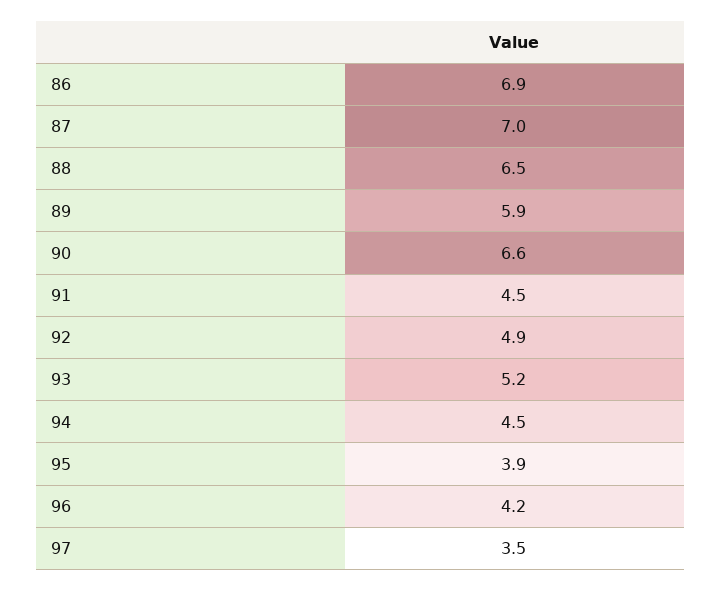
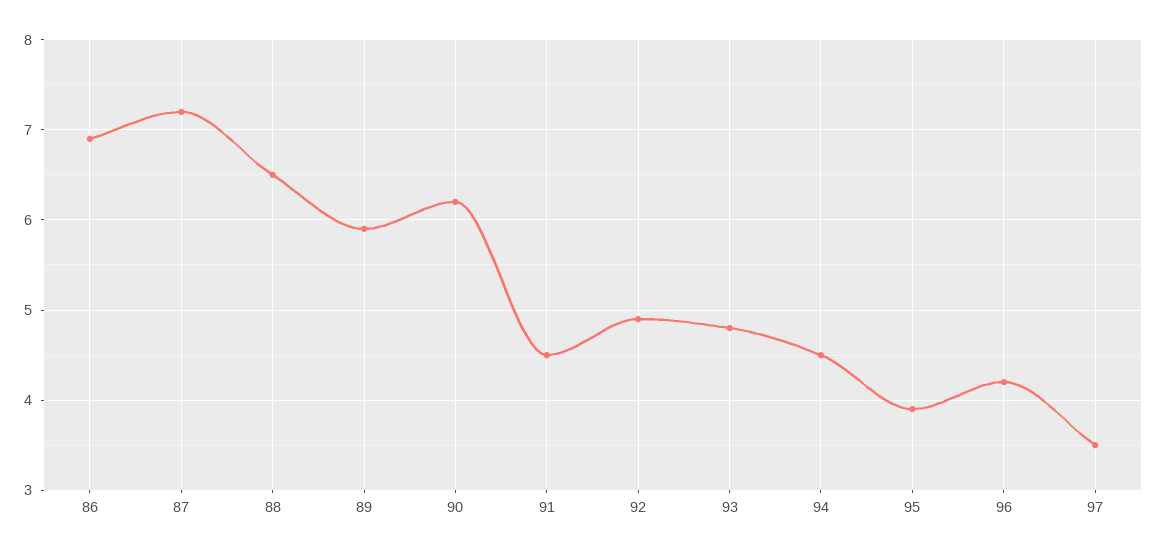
87: 7 -> 7.2
90: 6.6 -> 6.2
93: 5.2 -> 4.8

